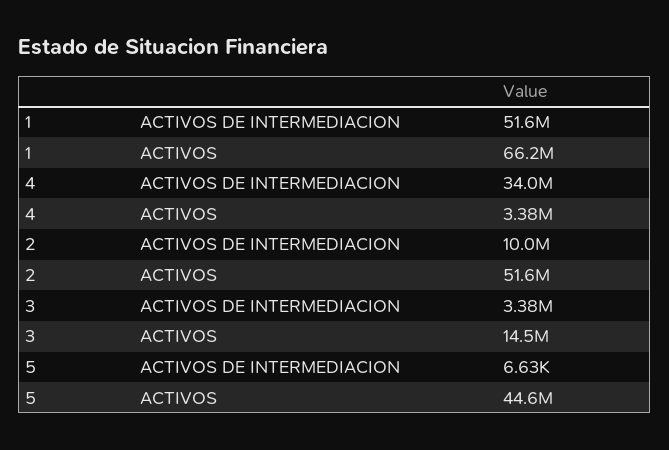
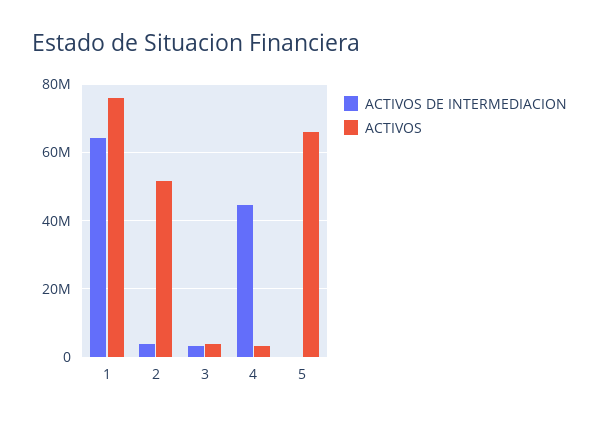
ACTIVOS DE INTERMEDIACION, 1: 51600000 -> 64000000
ACTIVOS, 1: 66200000 -> 76000000
ACTIVOS DE INTERMEDIACION, 4: 34000000 -> 44000000
ACTIVOS DE INTERMEDIACION, 2: 10000000 -> 4000000
ACTIVOS, 3: 14500000 -> 4000000
ACTIVOS, 5: 44600000 -> 66000000

